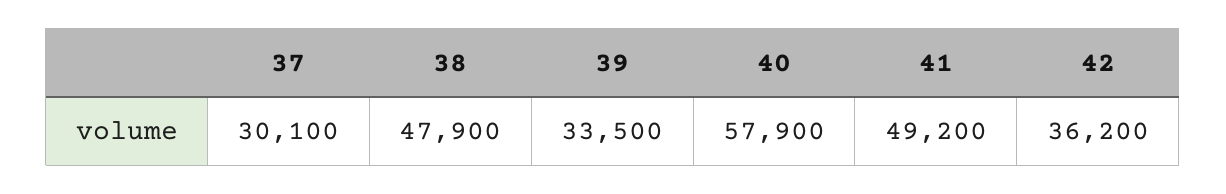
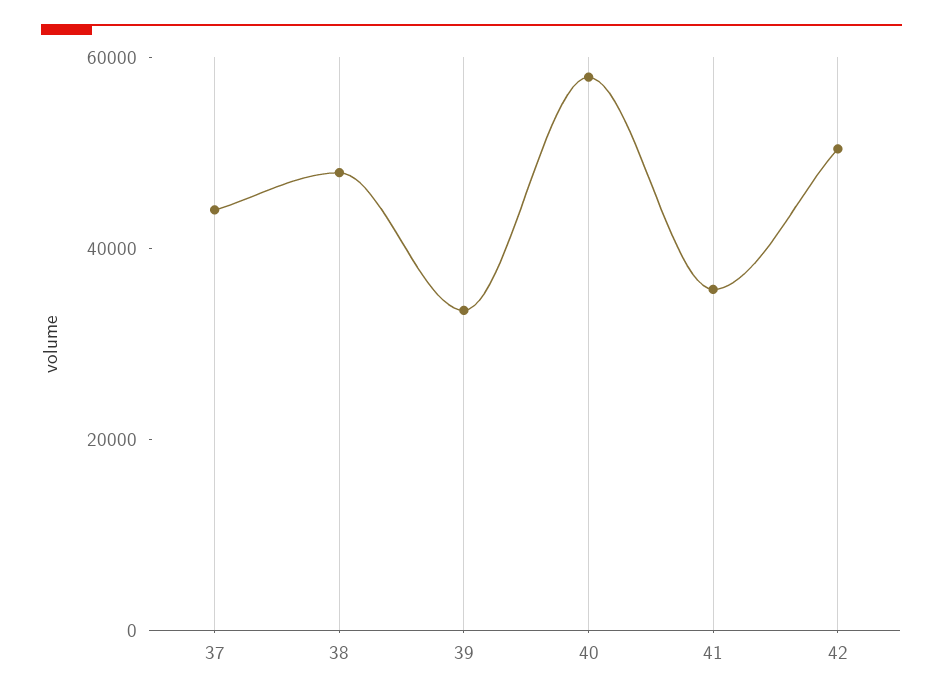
37: 30100 -> 45000
41: 49200 -> 35000
42: 36200 -> 50000

